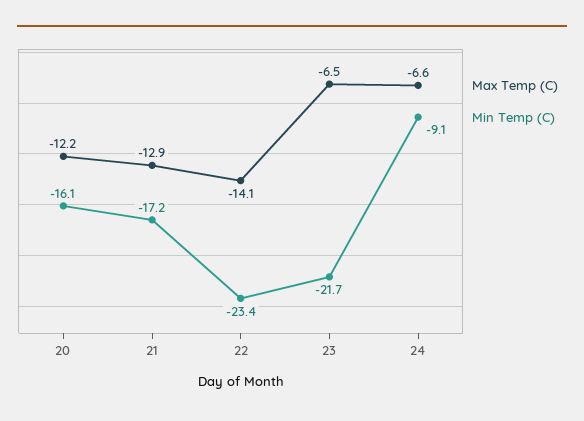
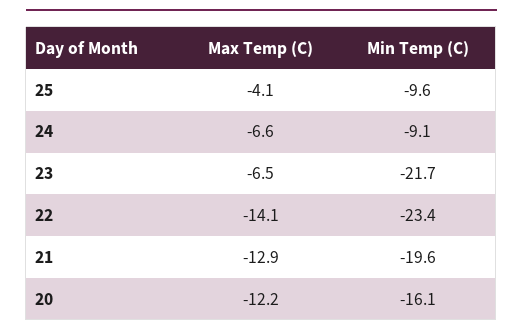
Min Temp (C), 21: -17.2 -> -19.6
Max Temp (C), 25: none -> -4.1
Min Temp (C), 25: none -> -9.6

